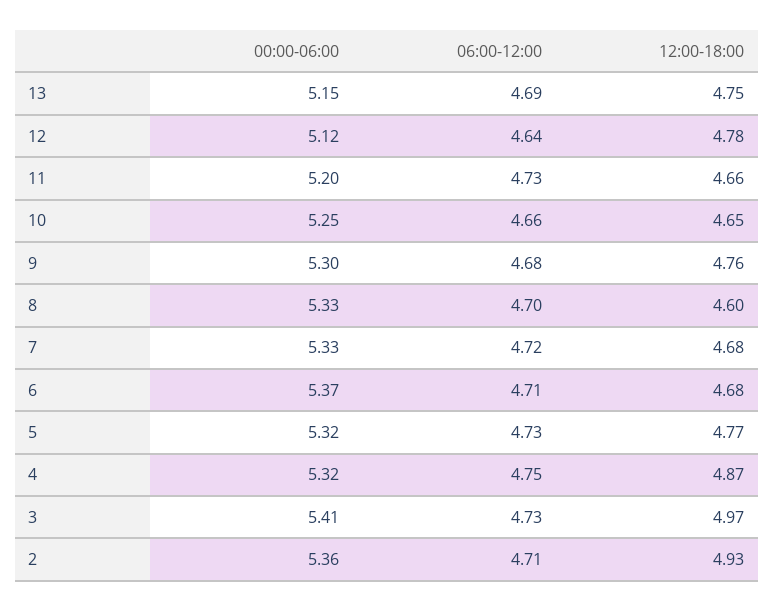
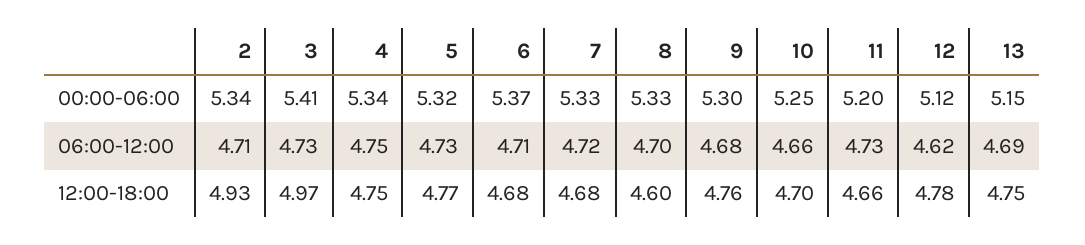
06:00-12:00, 12: 4.64 -> 4.62
12:00-18:00, 10: 4.65 -> 4.7
00:00-06:00, 4: 5.32 -> 5.34
12:00-18:00, 4: 4.87 -> 4.75
00:00-06:00, 2: 5.36 -> 5.34

